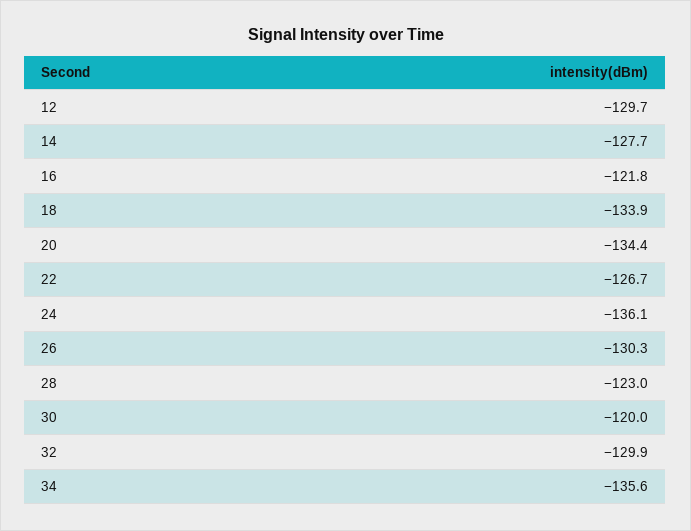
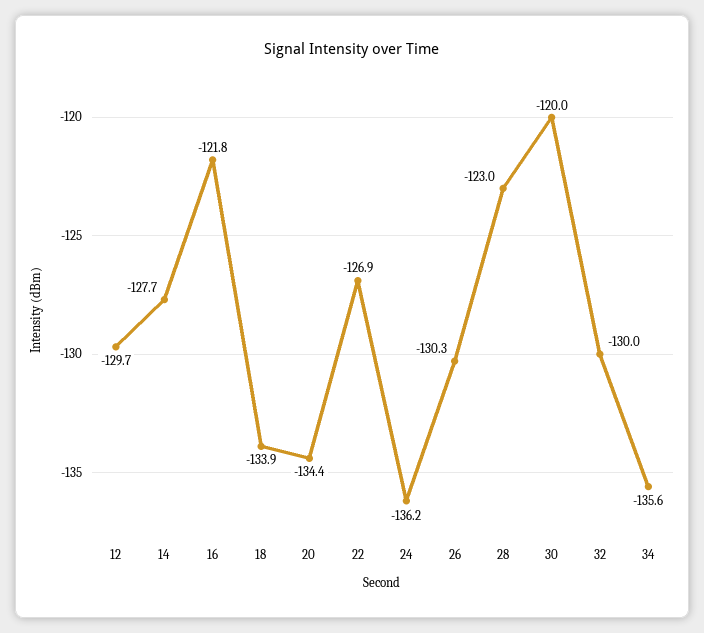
22: -126.7 -> -126.9
24: -136.1 -> -136.2
32: -129.9 -> -130

